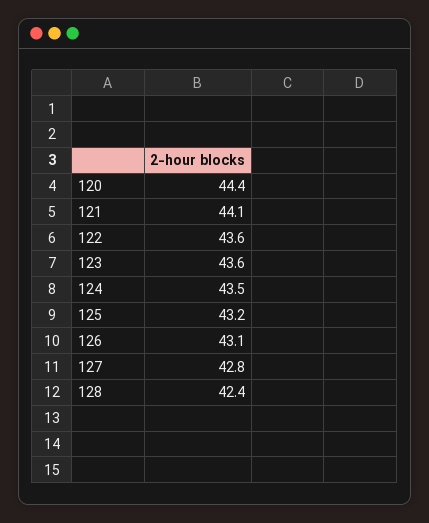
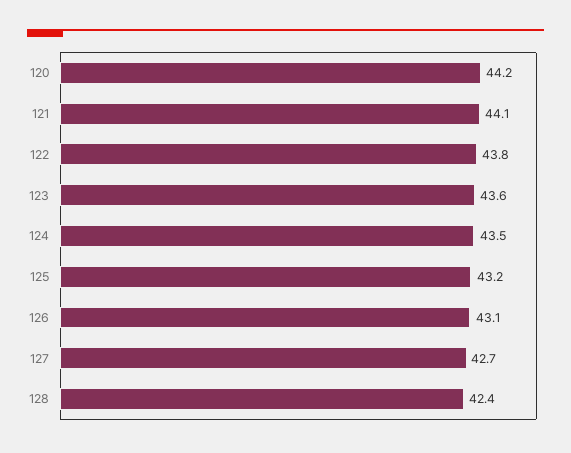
120: 44.4 -> 44.2
122: 43.6 -> 43.8
127: 42.8 -> 42.7

